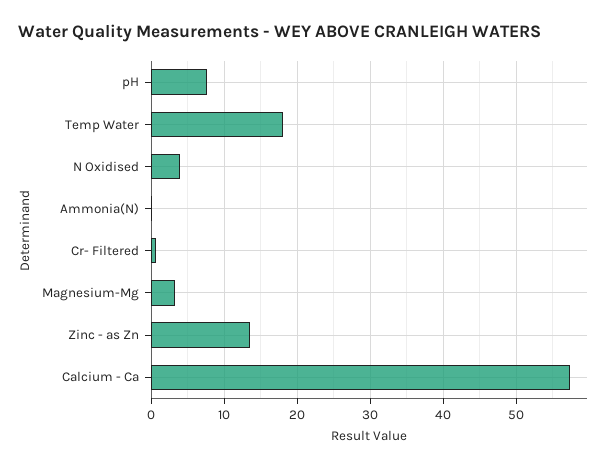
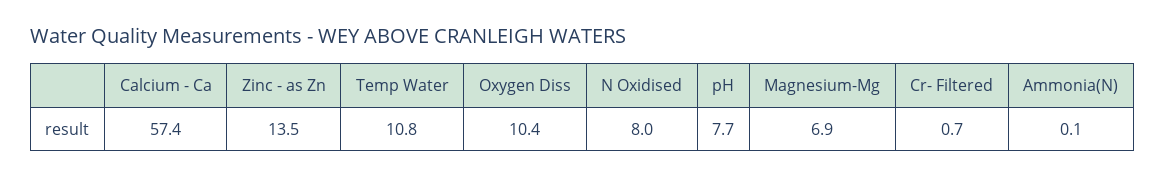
Temp Water: 18 -> 10.8
N Oxidised: 4 -> 8
Magnesium-Mg: 3 -> 6.9
Oxygen Diss: none -> 10.4

